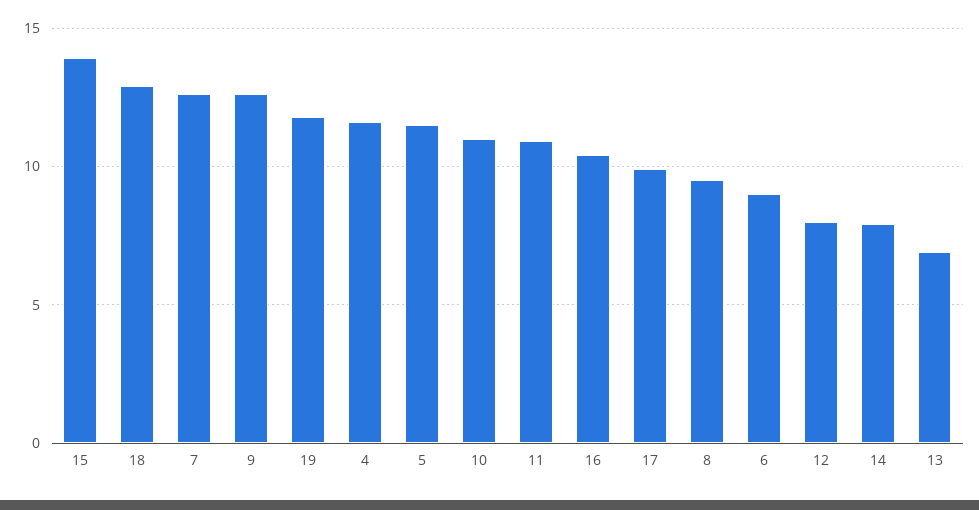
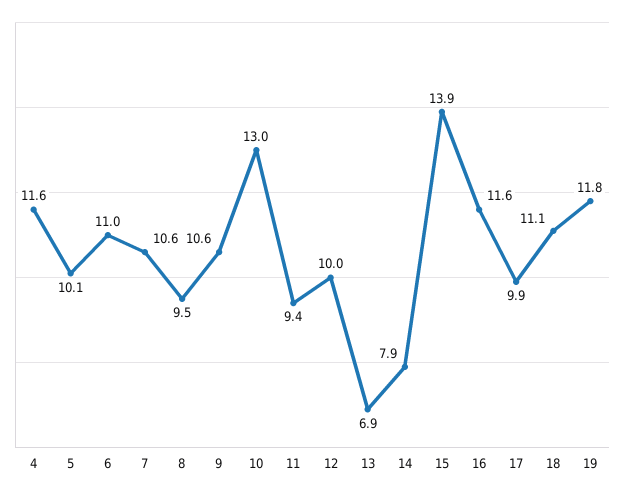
18: 13 -> 11.1
7: 12.5 -> 10.6
9: 12.5 -> 10.6
5: 11.5 -> 10.1
10: 11 -> 13
11: 11 -> 9.4
16: 10.5 -> 11.6
6: 9 -> 11
12: 8 -> 10

